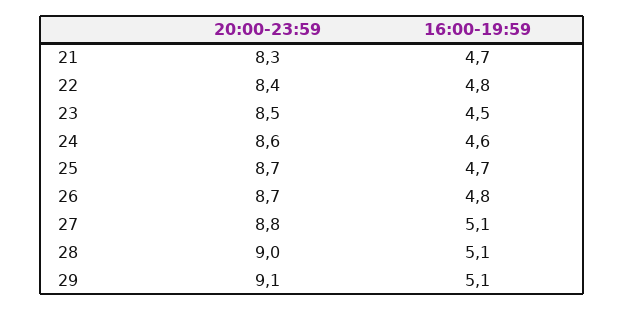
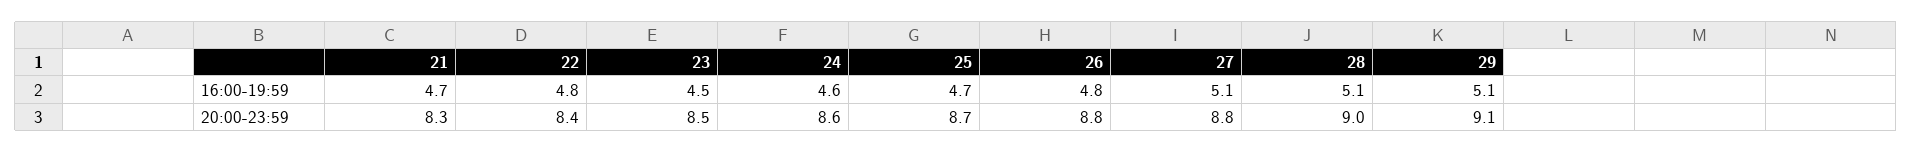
20:00-23:59, 26: 8.7 -> 8.8

